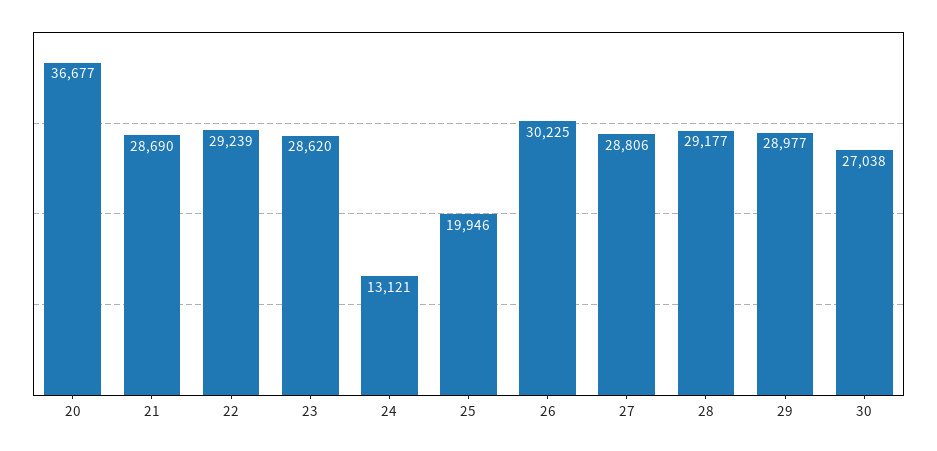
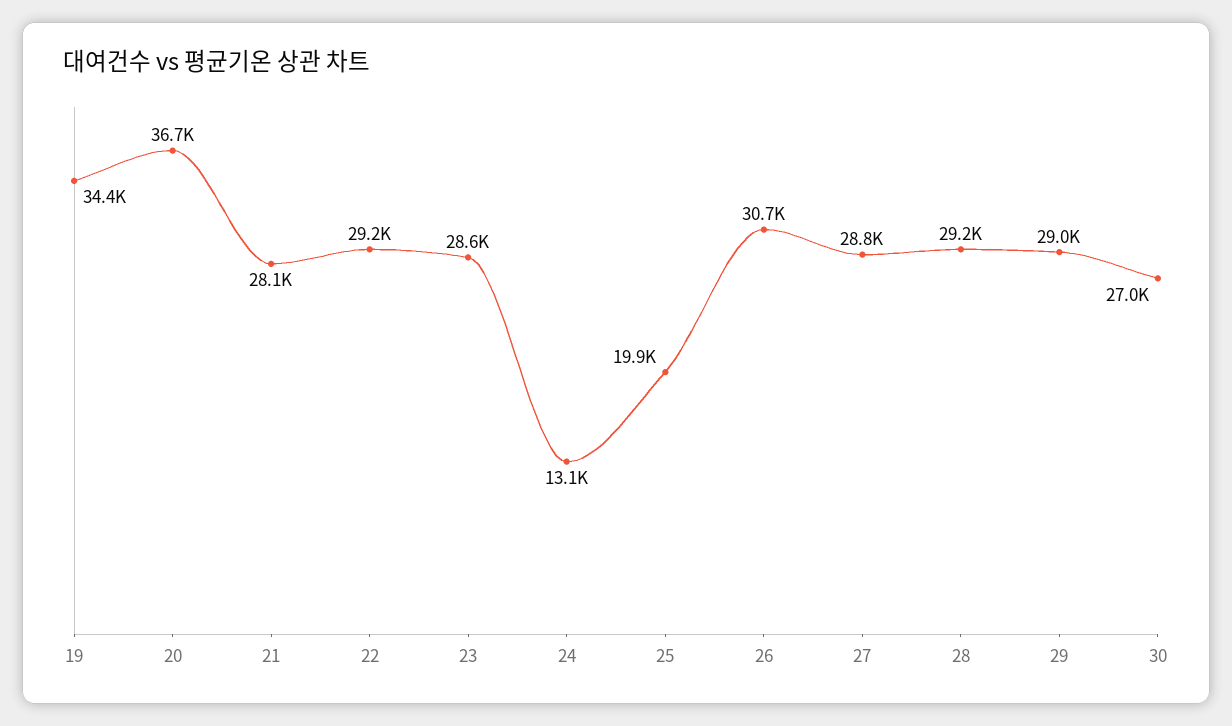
21: 28690 -> 28100
26: 30225 -> 30700
19: none -> 34400

